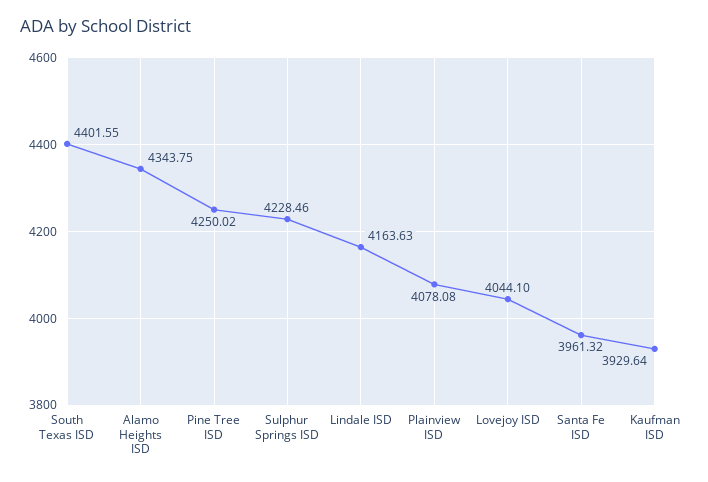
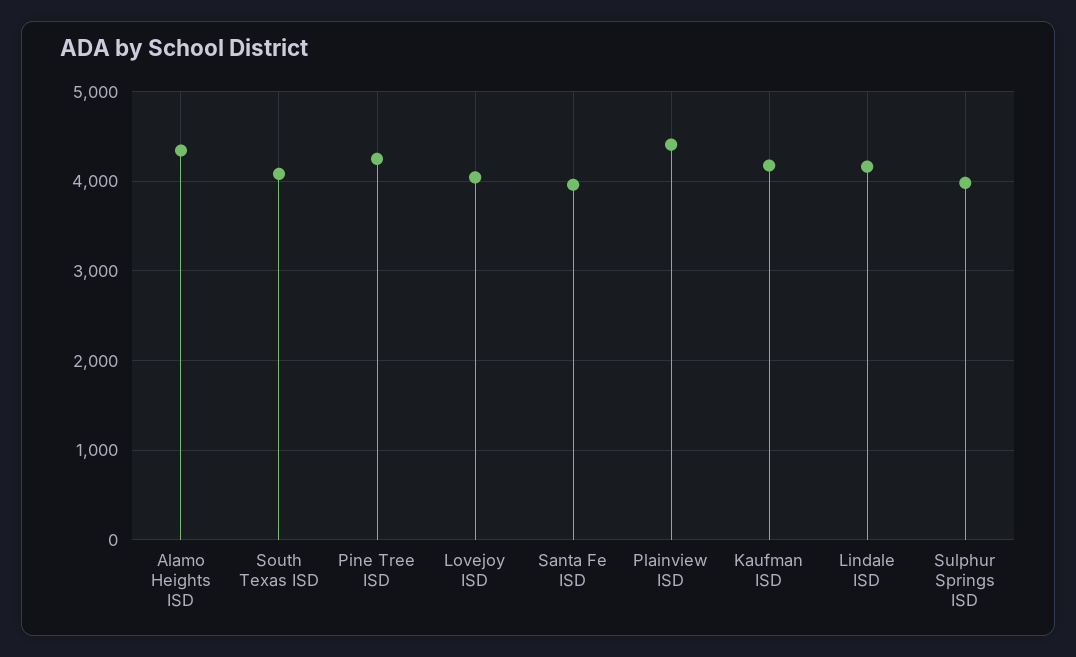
South Texas ISD: 4401.55 -> 4100
Sulphur Springs ISD: 4228.46 -> 4000
Plainview ISD: 4078.08 -> 4400
Kaufman ISD: 3929.64 -> 4200

